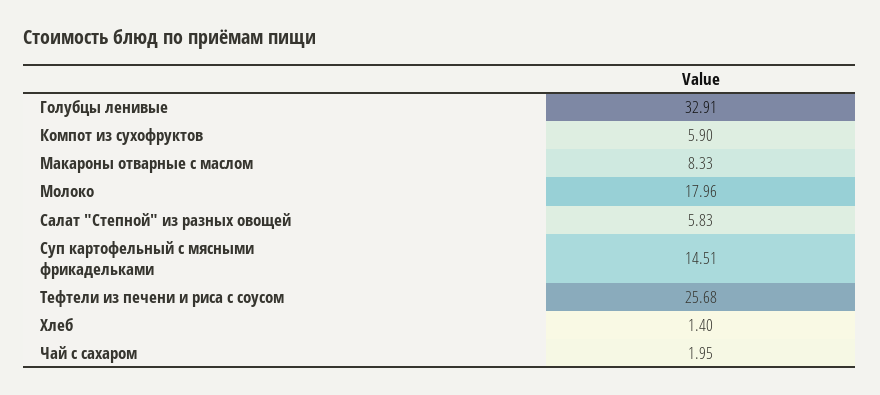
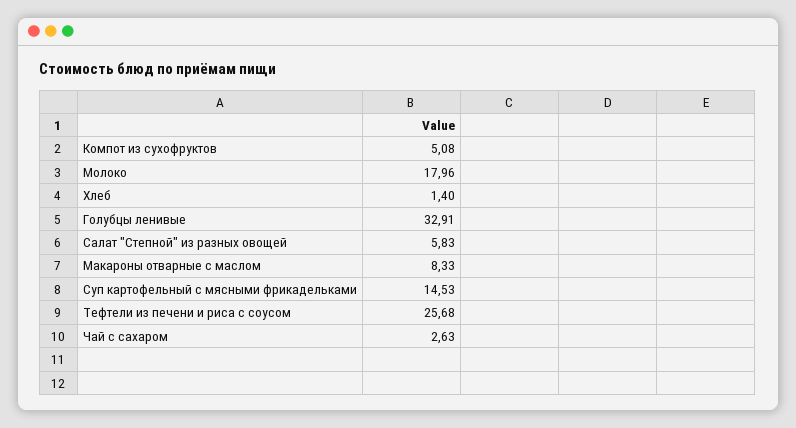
Компот из сухофруктов: 5.9 -> 5.08
Суп картофельный с мясными фрикадельками: 14.51 -> 14.53
Чай с сахаром: 1.95 -> 2.63

